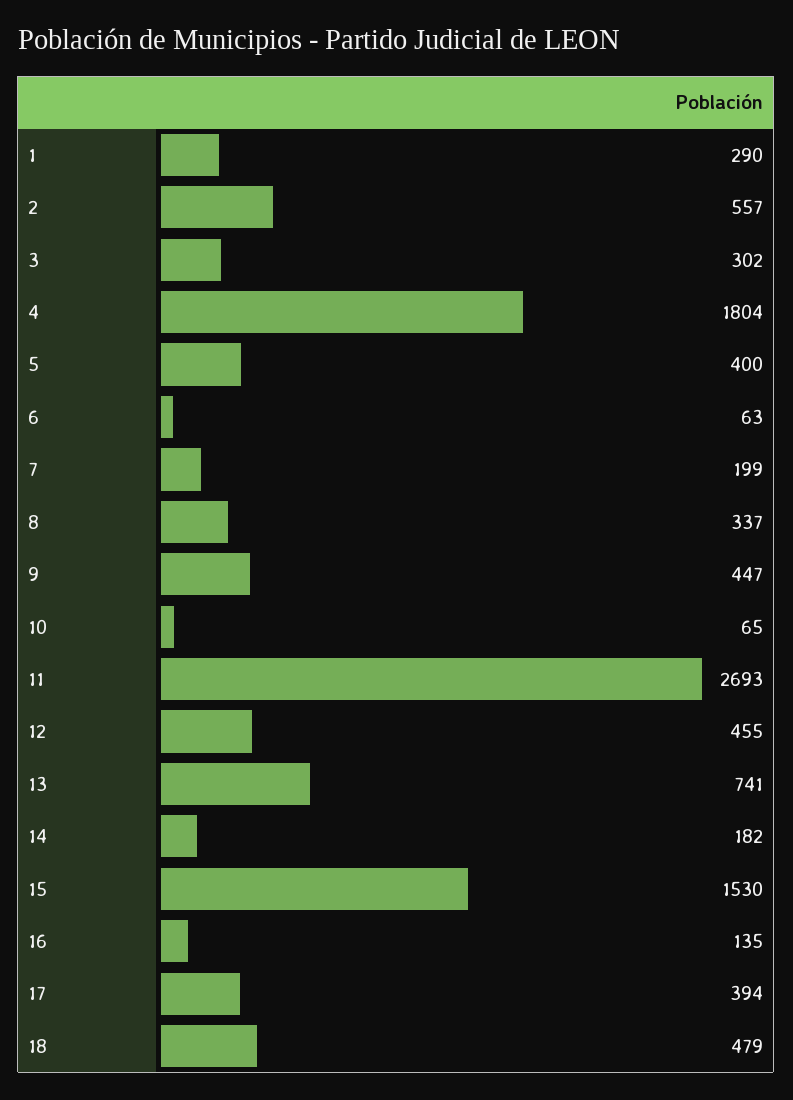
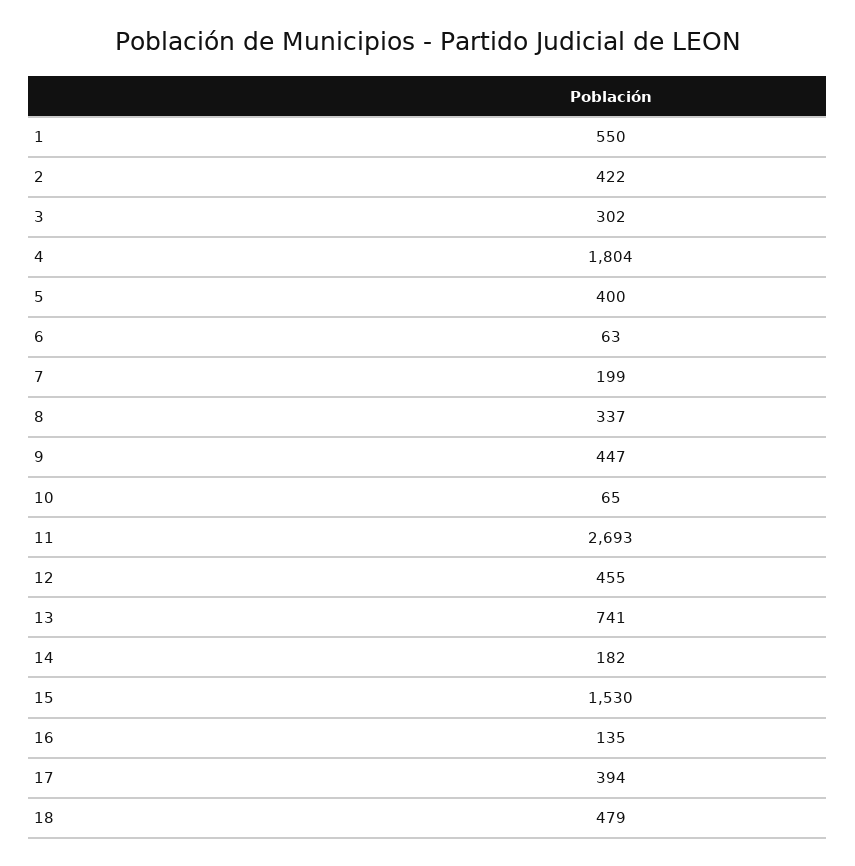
1: 290 -> 550
2: 557 -> 422

